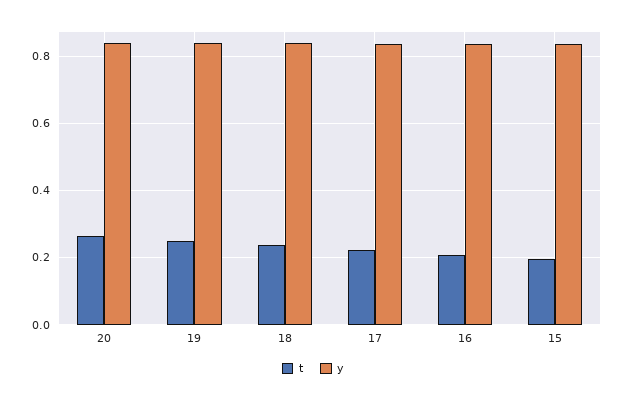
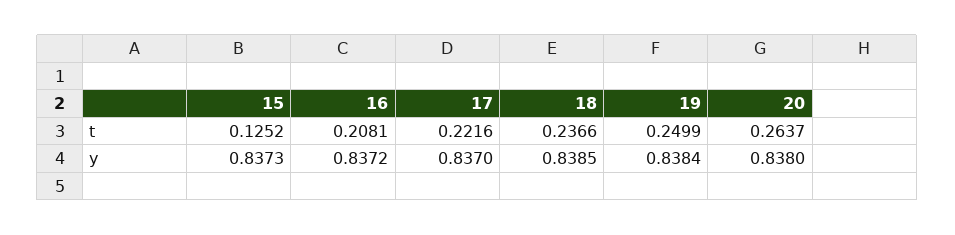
t, 15: 0.2 -> 0.1252

